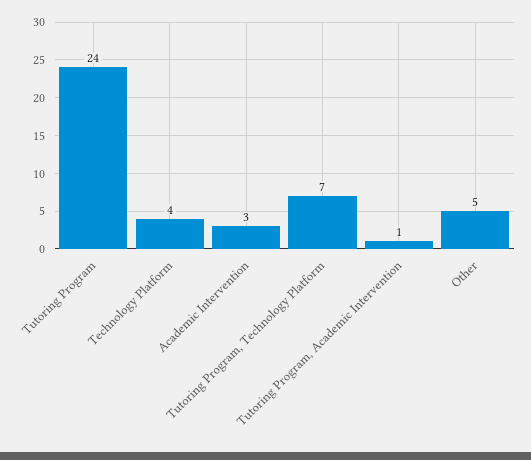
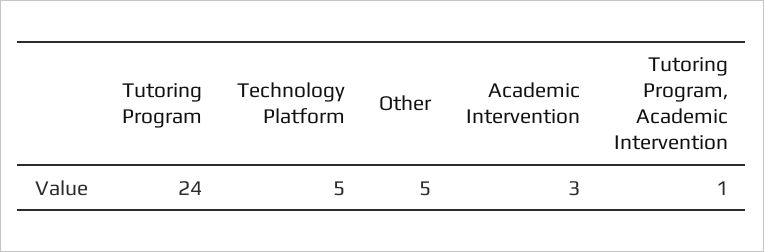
Technology Platform: 4 -> 5
Tutoring Program, Technology Platform: 7 -> none

